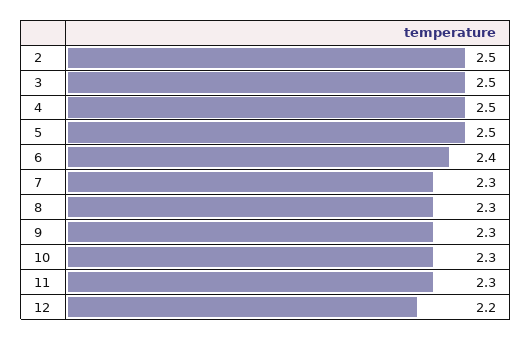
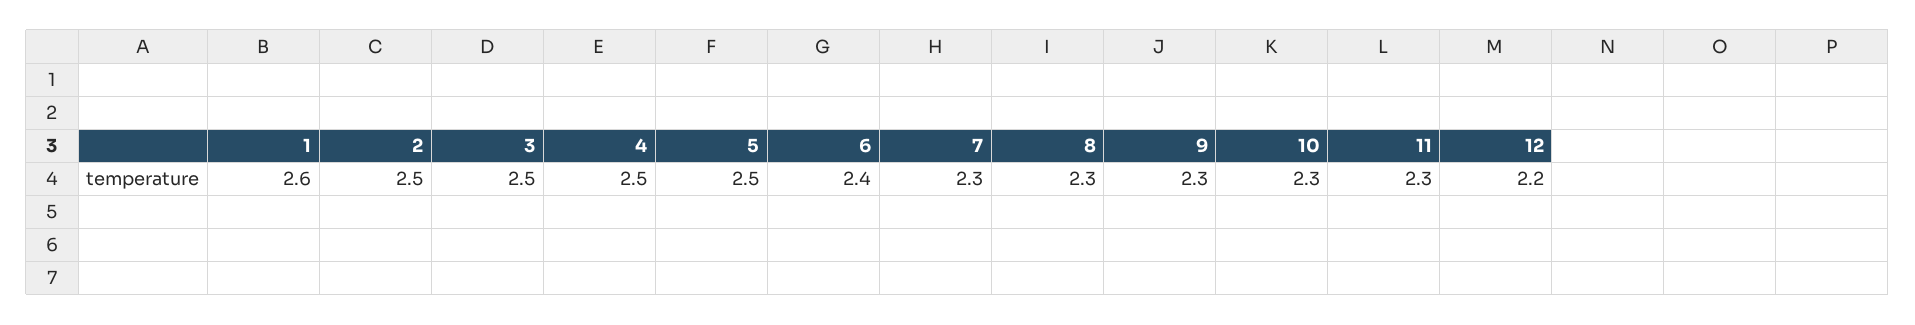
1: none -> 2.6

